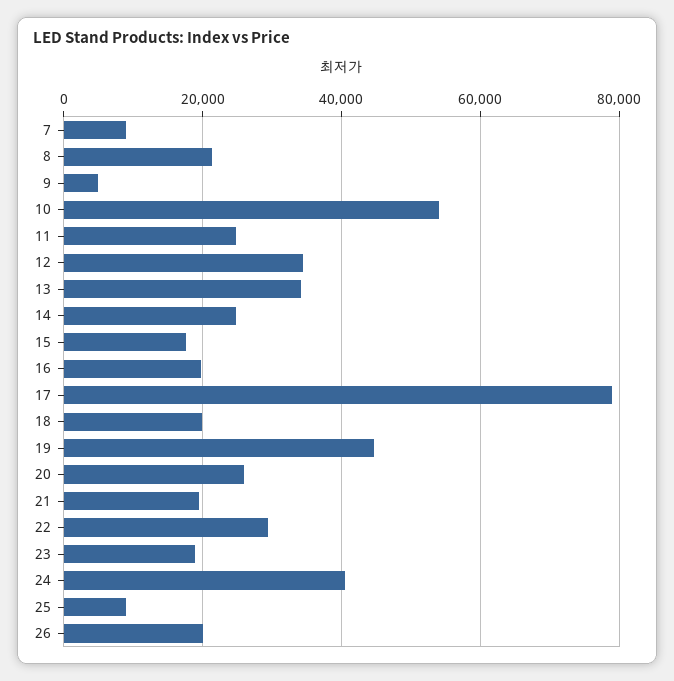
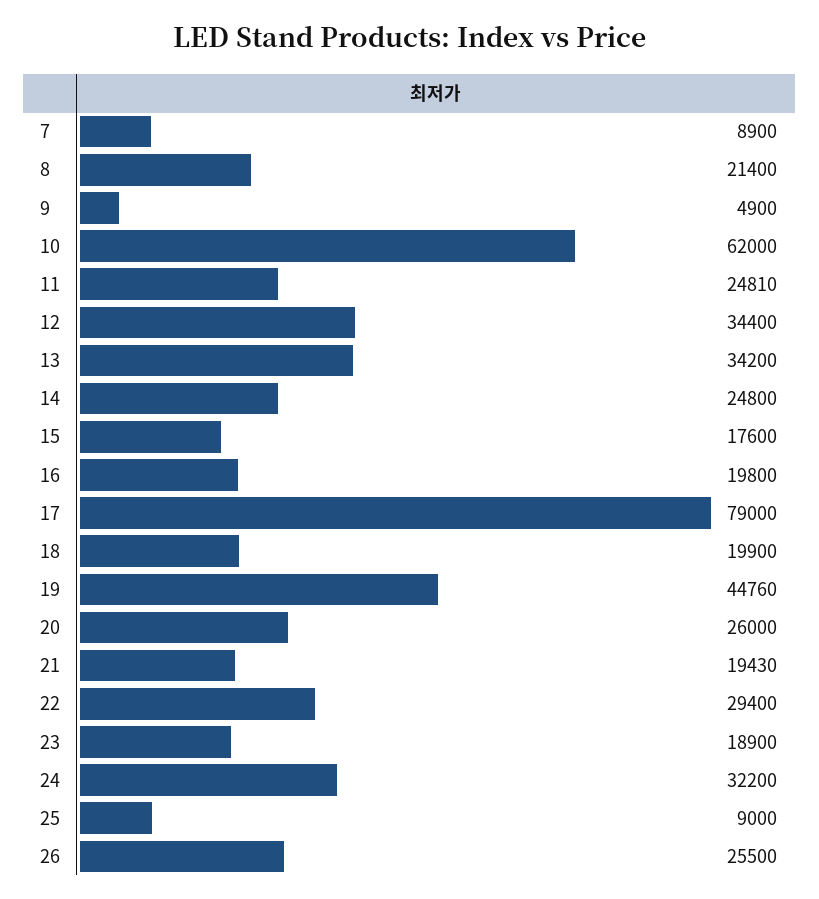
10: 54000 -> 62000
24: 40000 -> 32200
26: 20000 -> 25500

